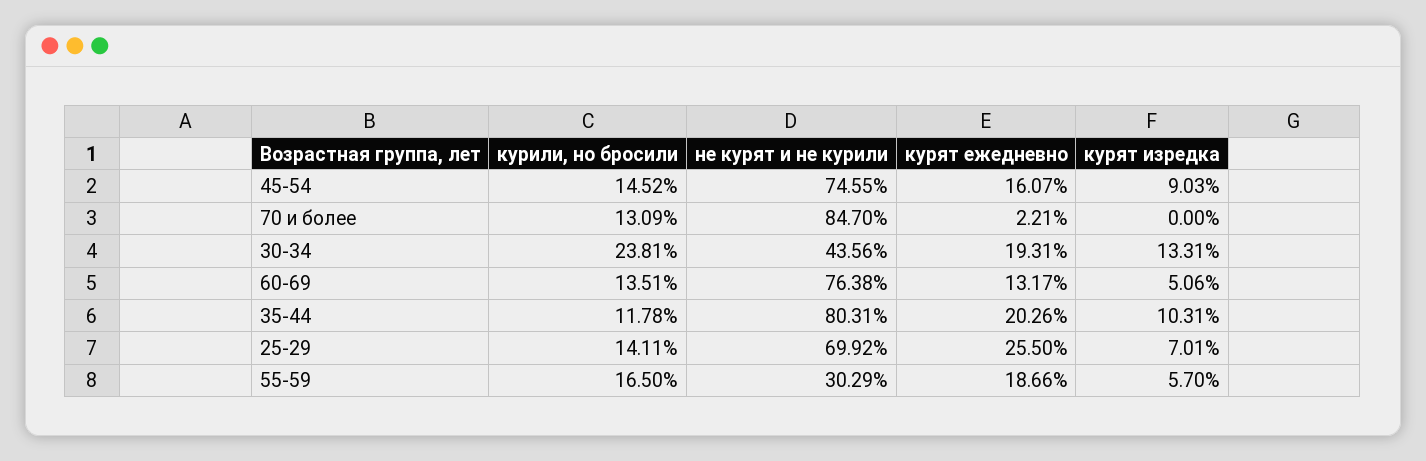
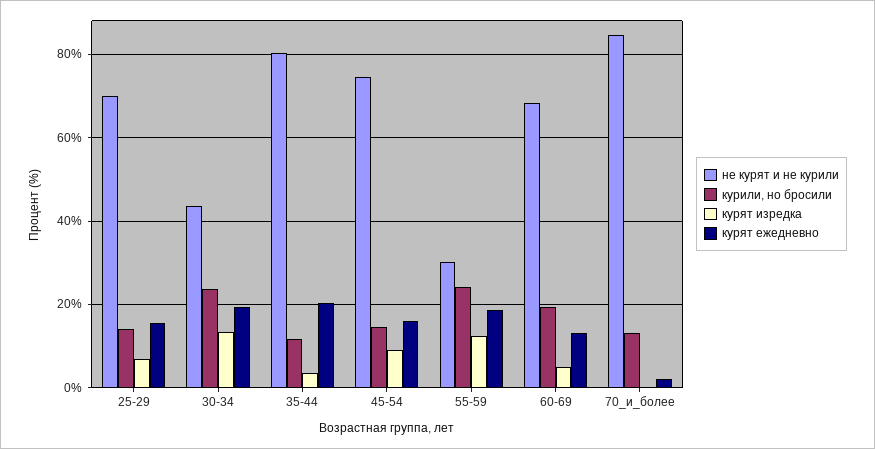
курили, но бросили, 60-69: 13.51 -> 20
не курят и не курили, 60-69: 76.38 -> 68
курят изредка, 35-44: 10.31 -> 4
курят ежедневно, 25-29: 25.5 -> 16
курили, но бросили, 55-59: 16.5 -> 24
курят изредка, 55-59: 5.7 -> 12

